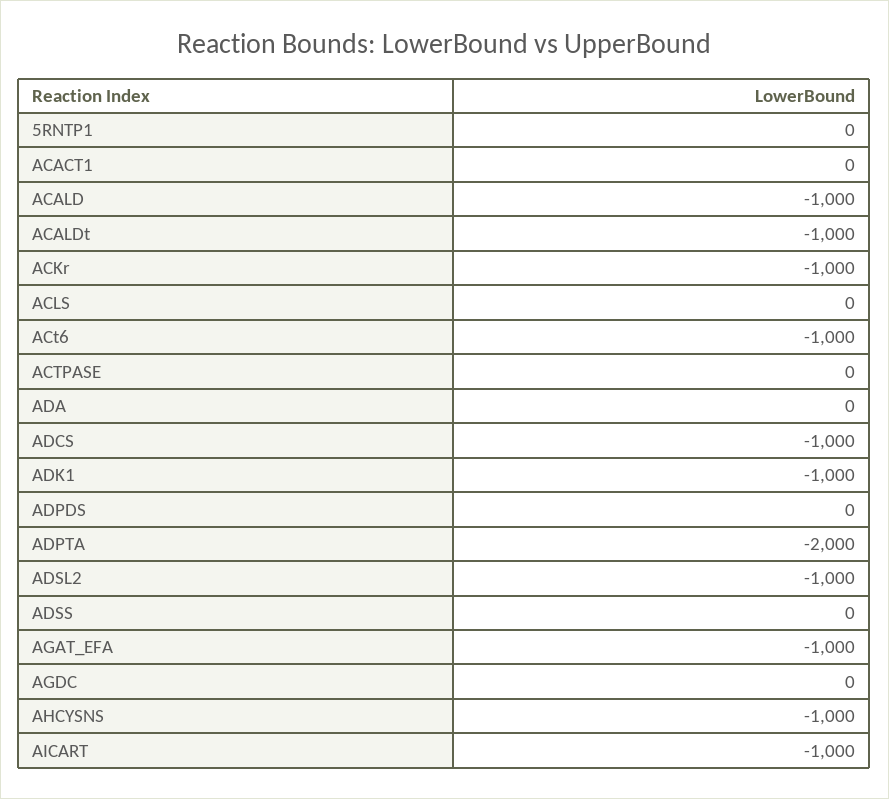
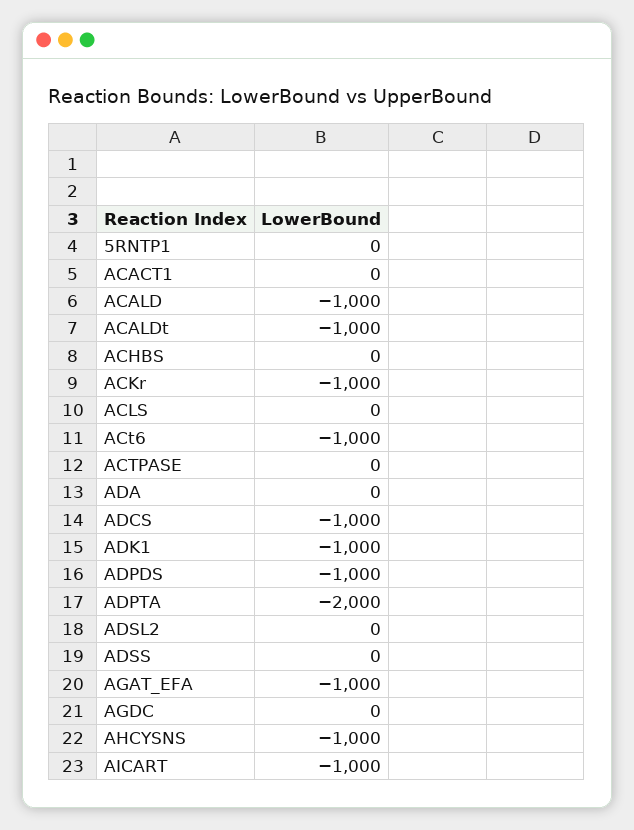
ADPDS: 0 -> -1000
ADSL2: -1000 -> 0
ACHBS: none -> 0

